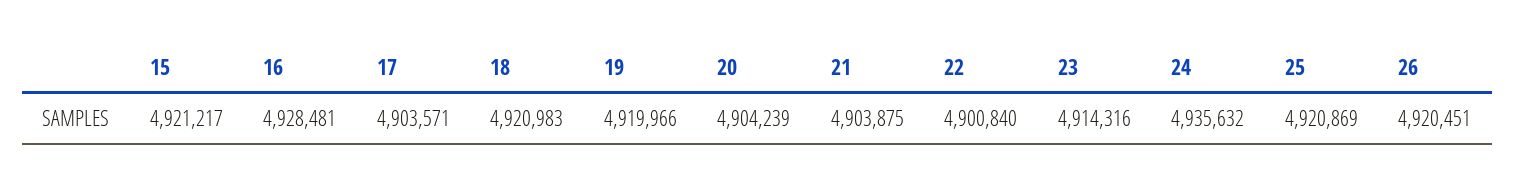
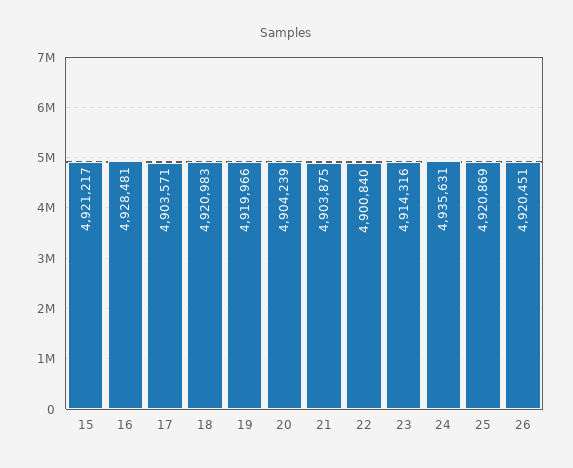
24: 4935632 -> 4935631

